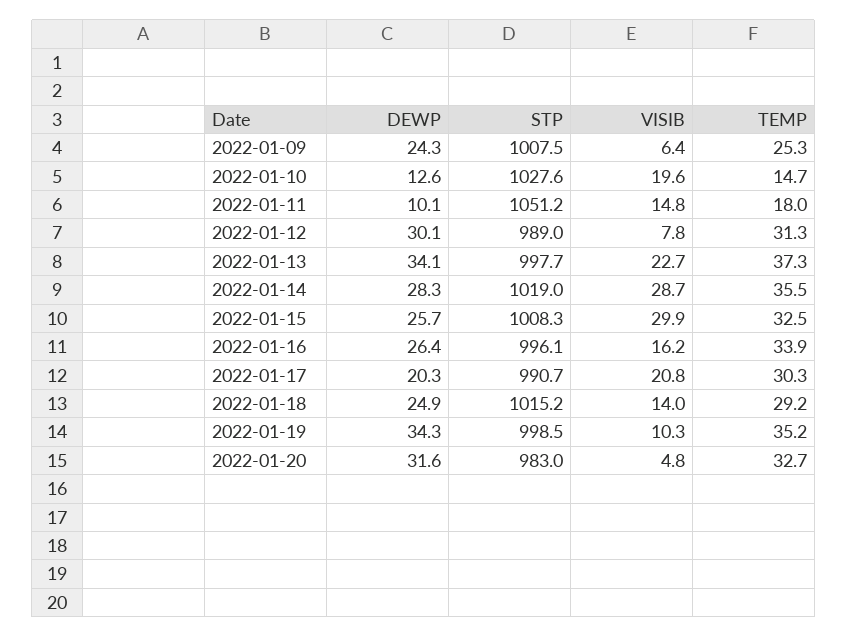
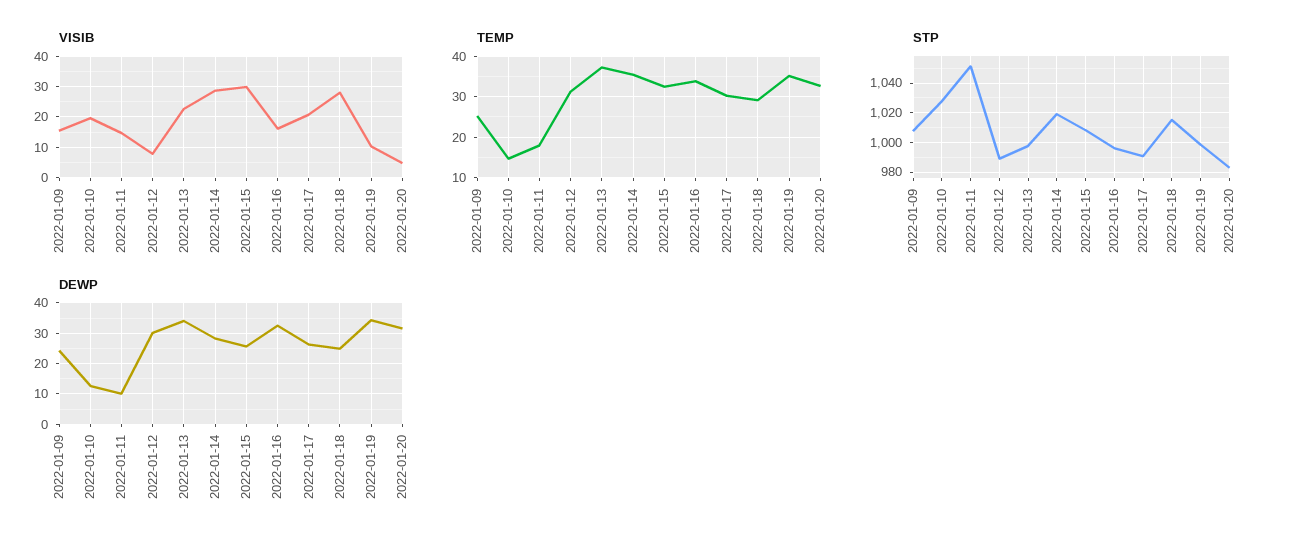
VISIB, 2022-01-09: 6.4 -> 16
DEWP, 2022-01-16: 26.4 -> 32
DEWP, 2022-01-17: 20.3 -> 26
VISIB, 2022-01-18: 14 -> 28

